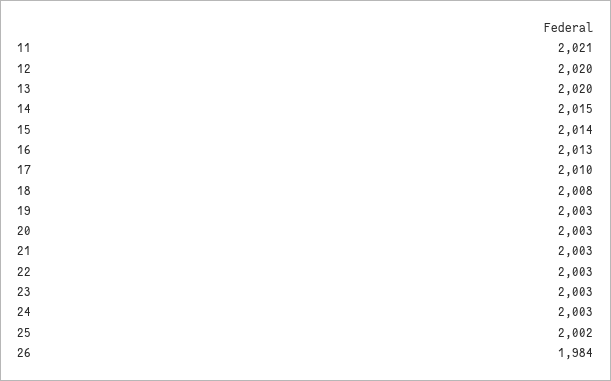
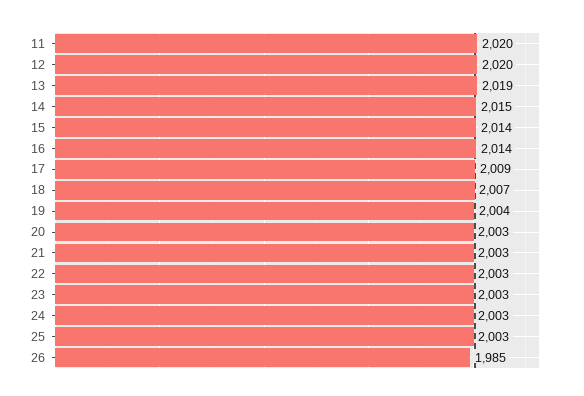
11: 2021 -> 2020
13: 2020 -> 2019
16: 2013 -> 2014
17: 2010 -> 2009
18: 2008 -> 2007
19: 2003 -> 2004
25: 2002 -> 2003
26: 1984 -> 1985

